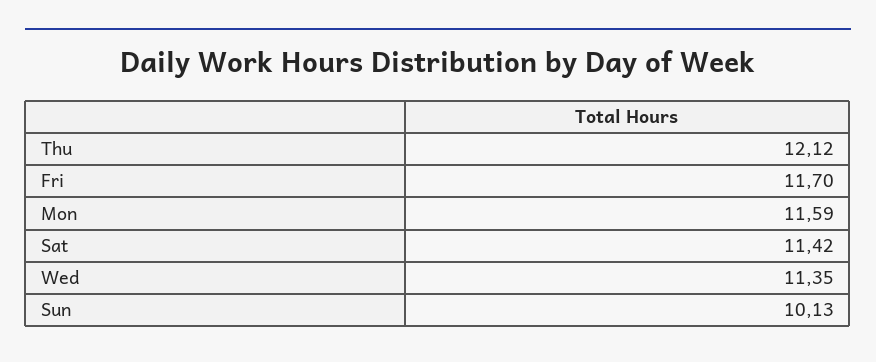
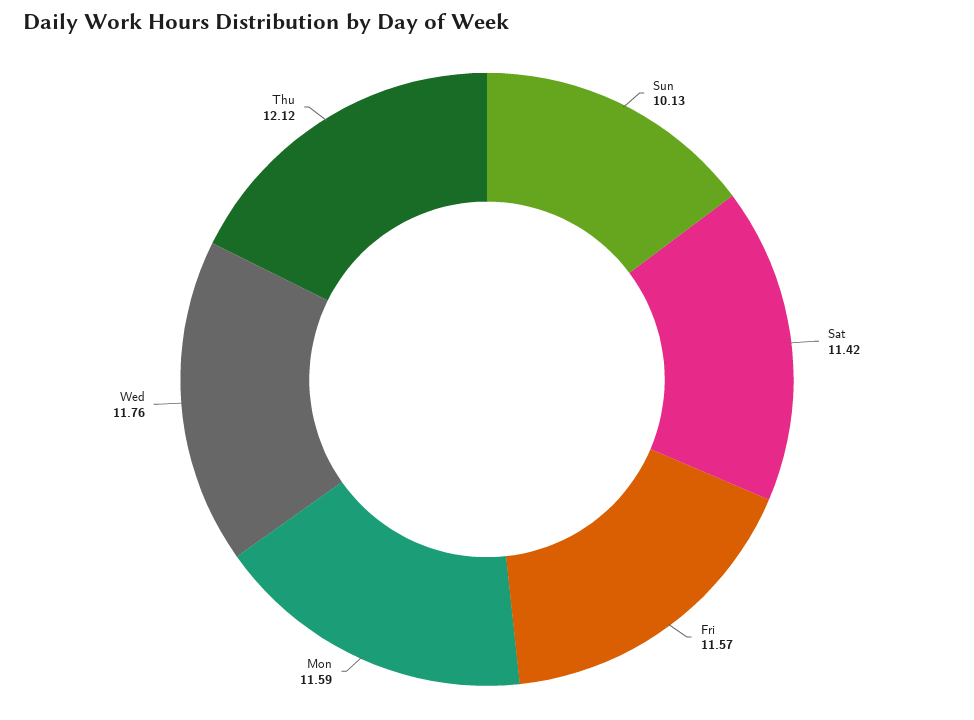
Fri: 11.7 -> 11.57
Wed: 11.35 -> 11.76

